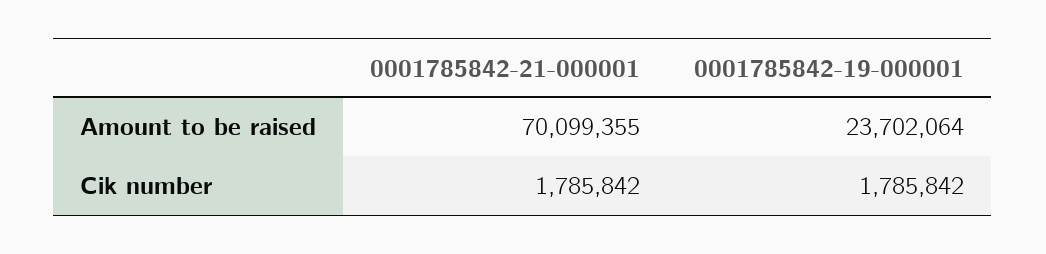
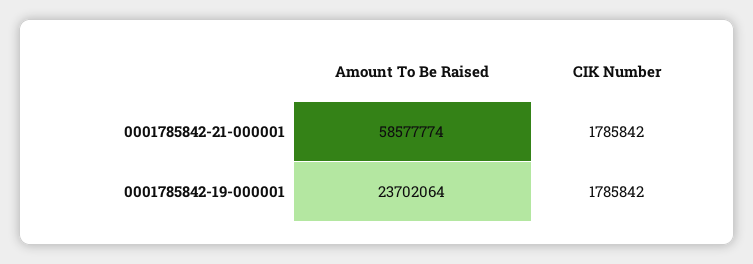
0001785842-21-000001, Amount to be raised: 70099355 -> 58577774

